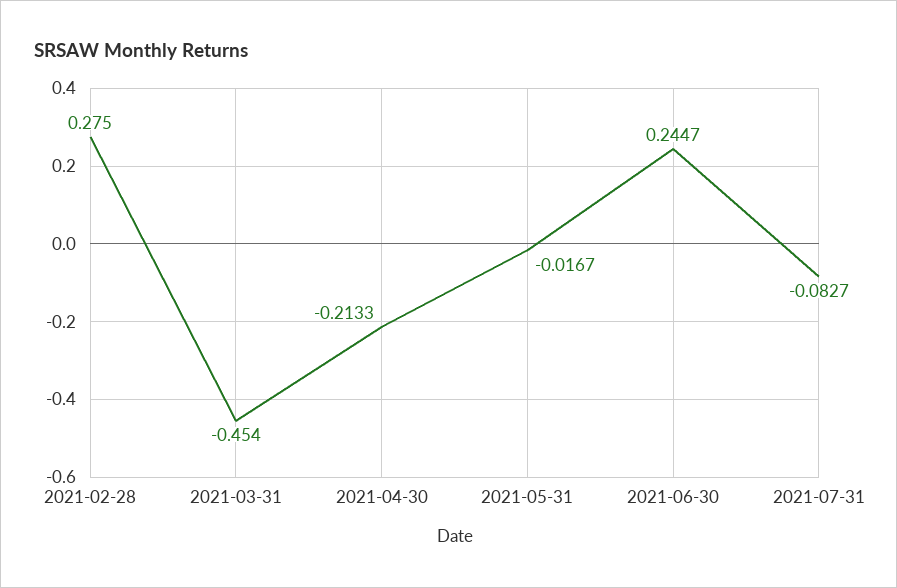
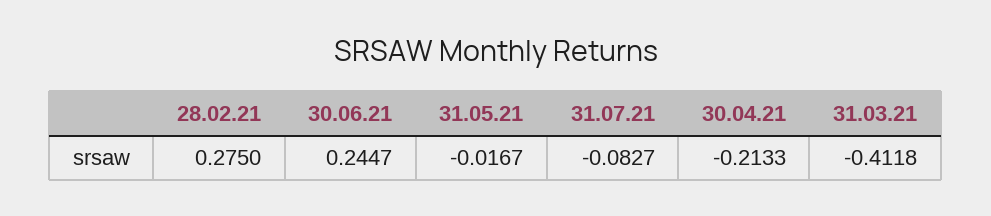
2021-03-31: -0.454 -> -0.4118

